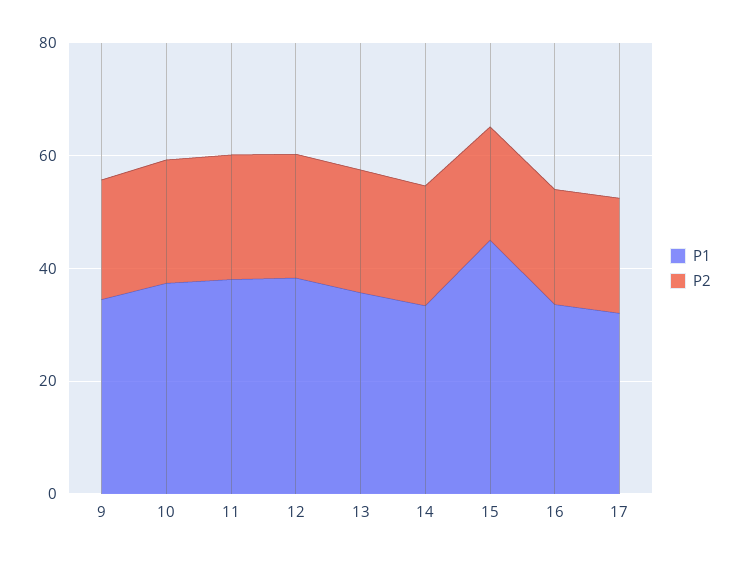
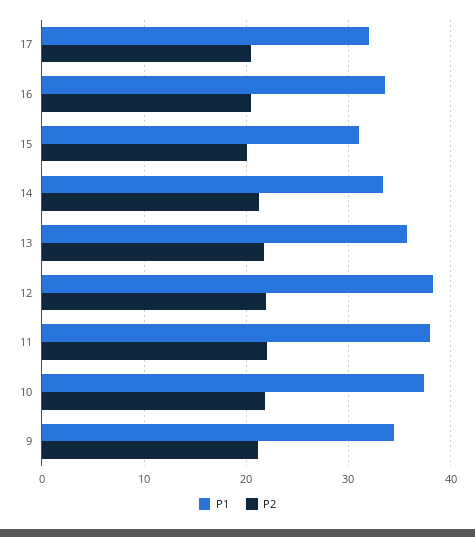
P1, 15: 45 -> 31

